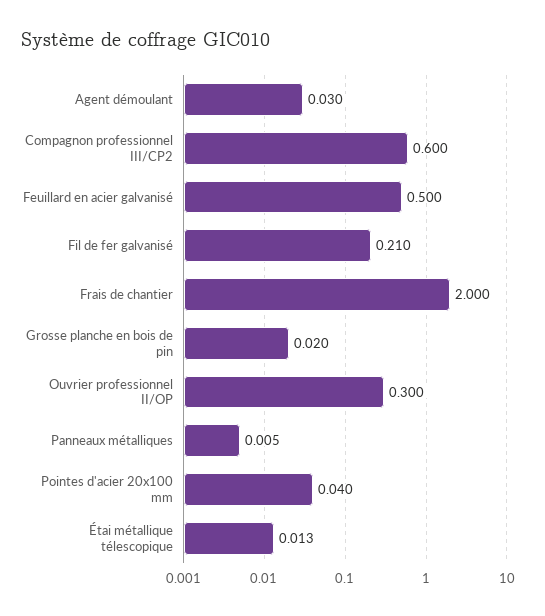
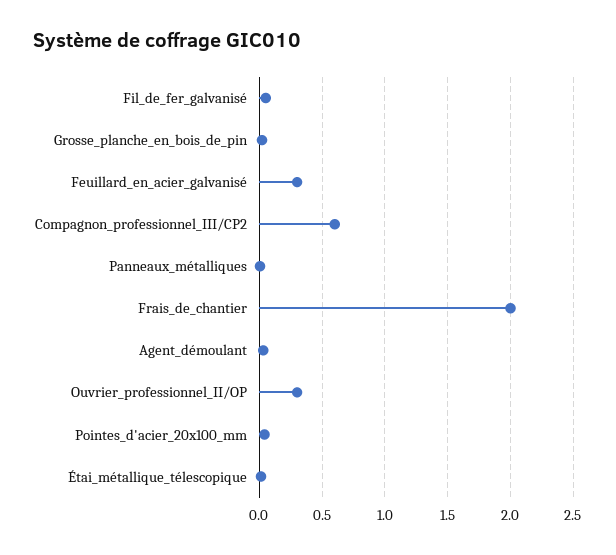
Feuillard en acier galvanisé: 0.5 -> 0.3
Fil de fer galvanisé: 0.21 -> 0.05

